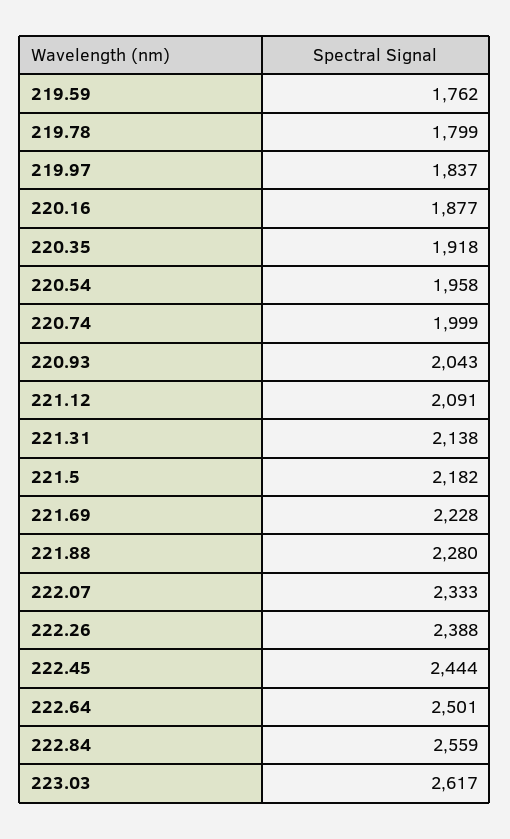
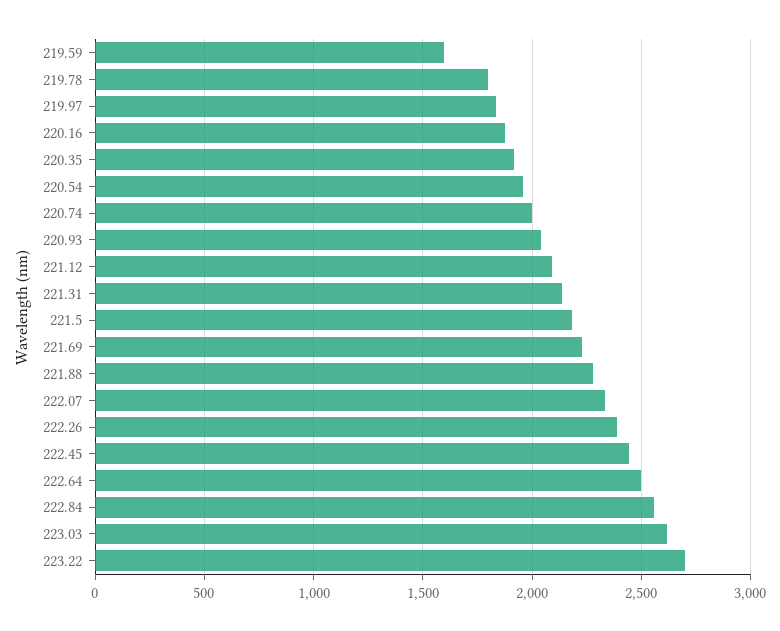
219.59: 1762 -> 1600
223.22: none -> 2700

